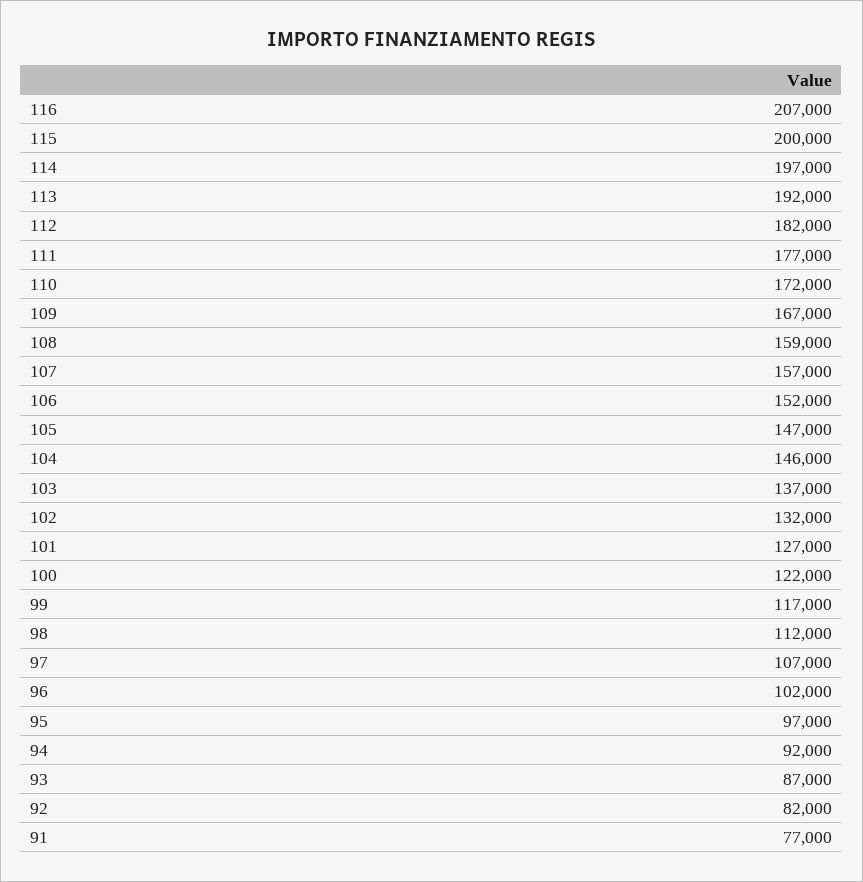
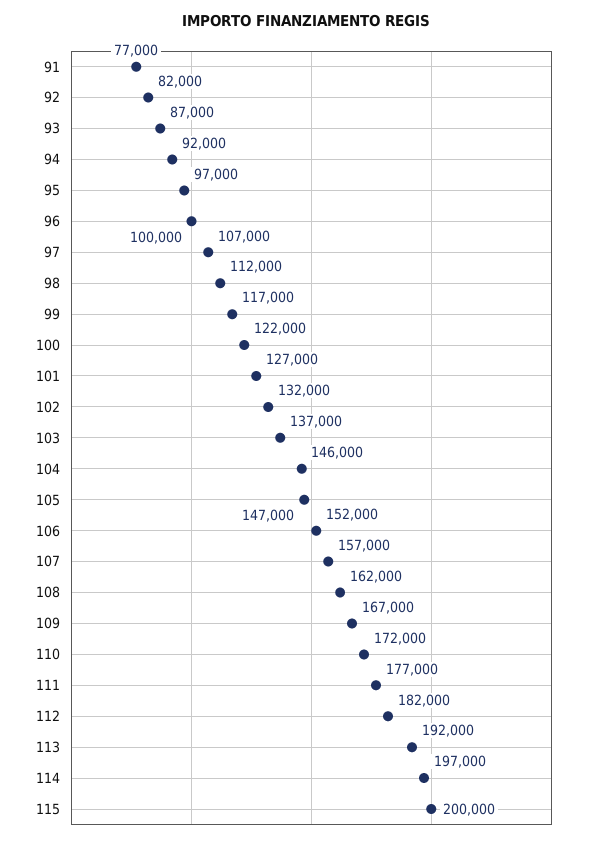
116: 207000 -> none
108: 159000 -> 162000
96: 102000 -> 100000

